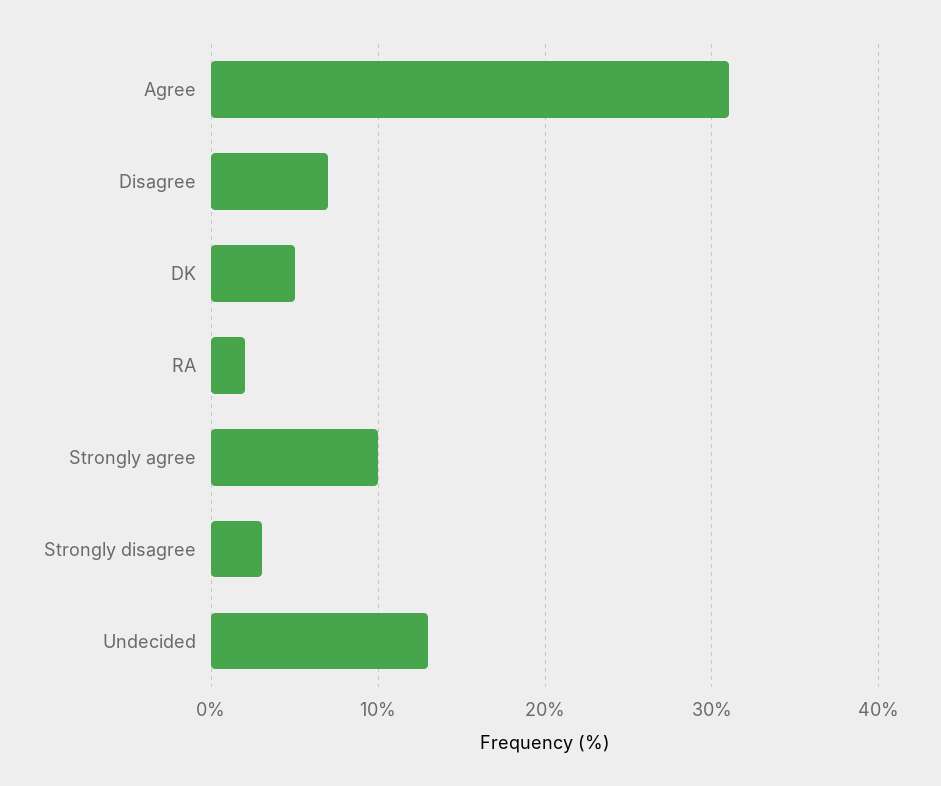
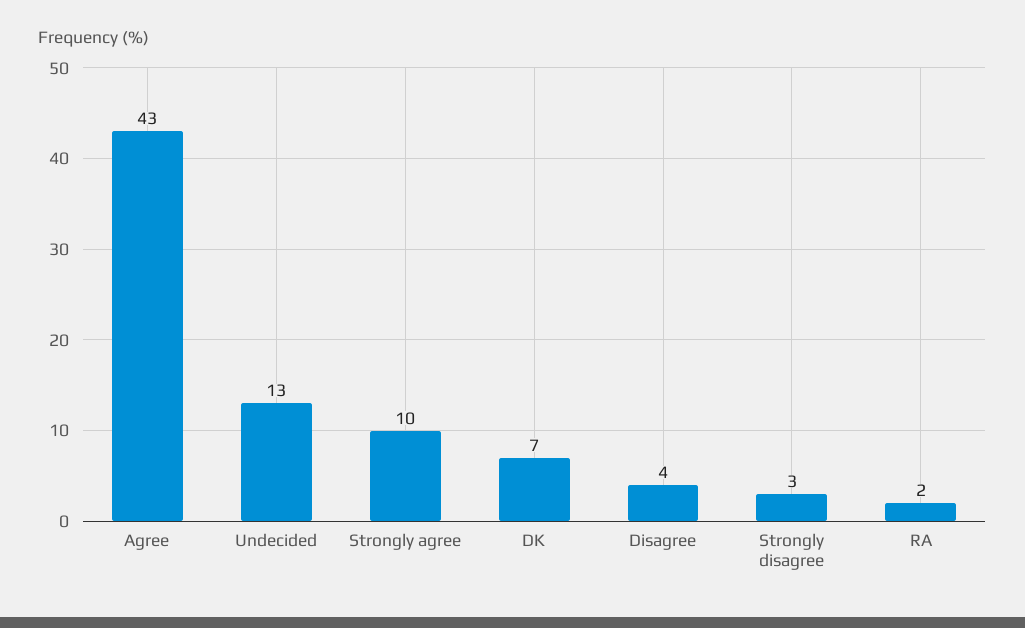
Agree: 31 -> 43
Disagree: 7 -> 4
DK: 5 -> 7

